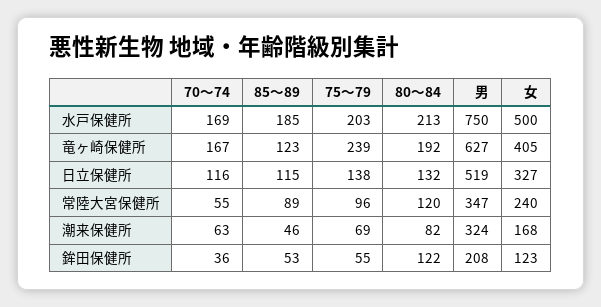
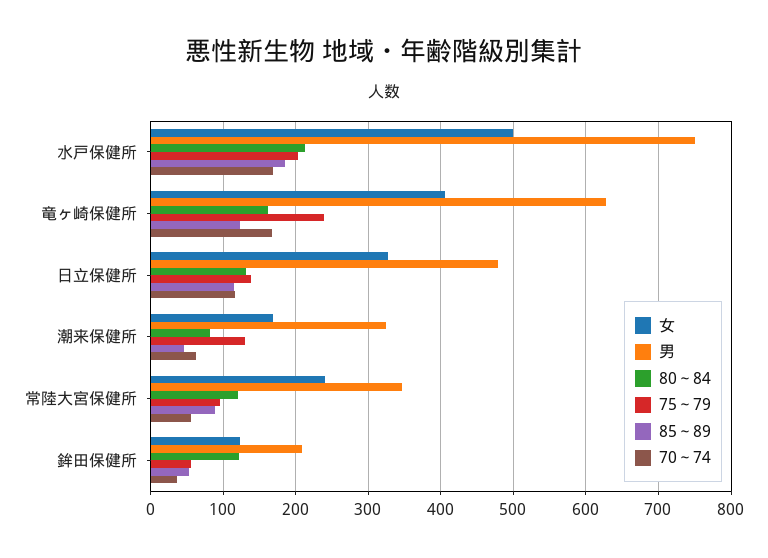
80～84, 竜ヶ崎保健所: 192 -> 160
男, 日立保健所: 519 -> 480
75～79, 潮来保健所: 69 -> 130

